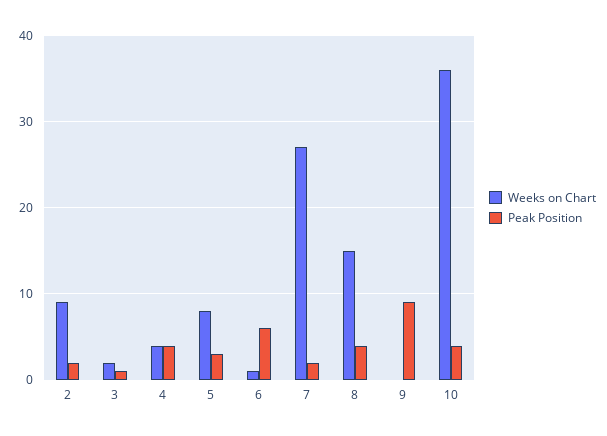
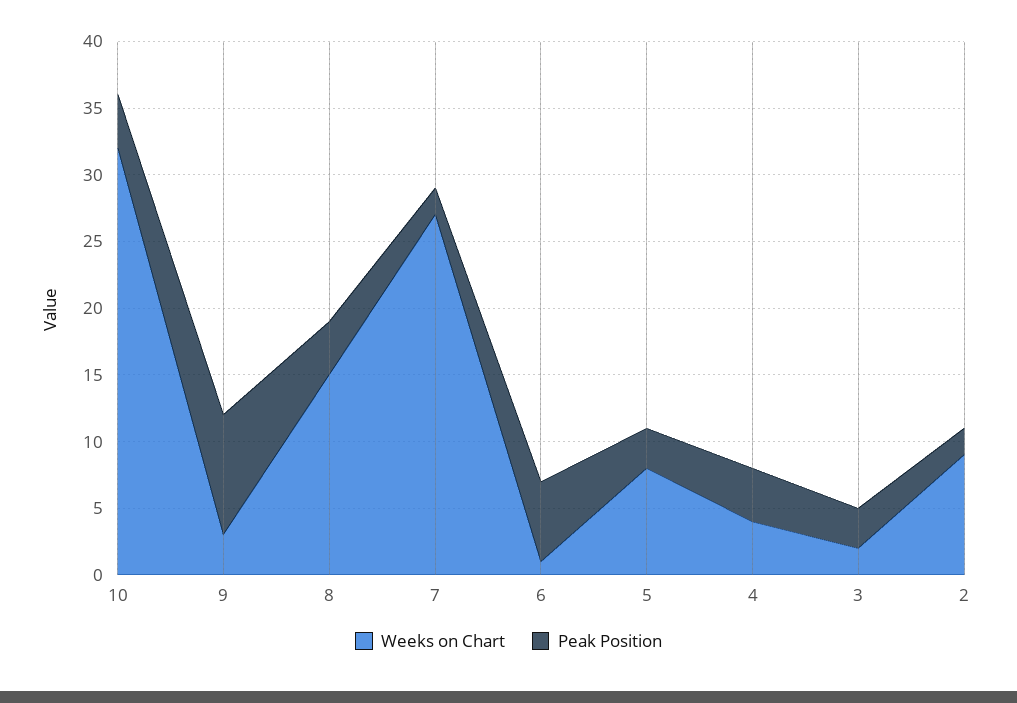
Peak Position, 3: 1 -> 3
Weeks on Chart, 9: 0 -> 3
Weeks on Chart, 10: 36 -> 32

